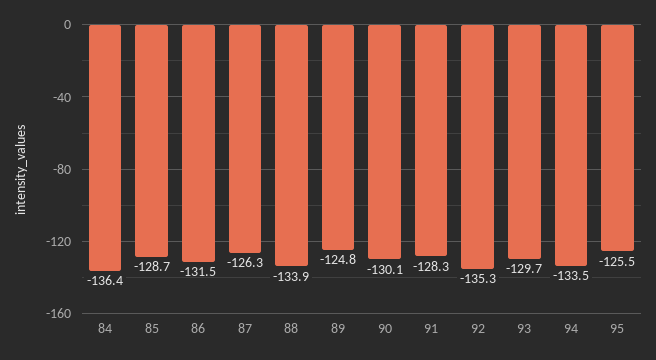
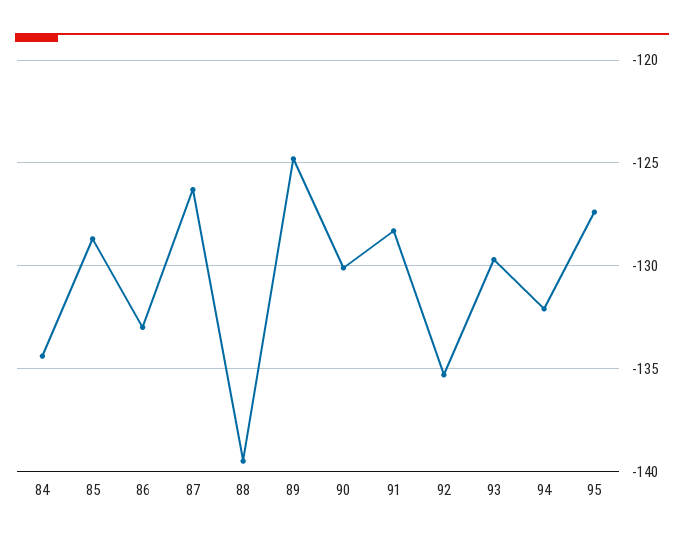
84: -136.4 -> -134.5
86: -131.5 -> -133
88: -133.9 -> -139.5
94: -133.5 -> -132
95: -125.5 -> -127.5

